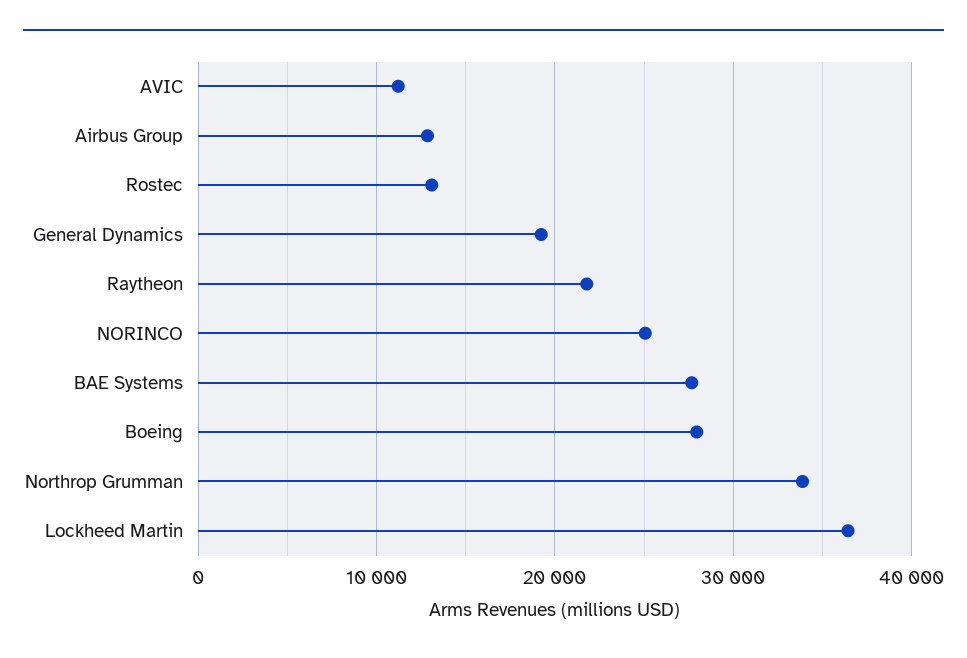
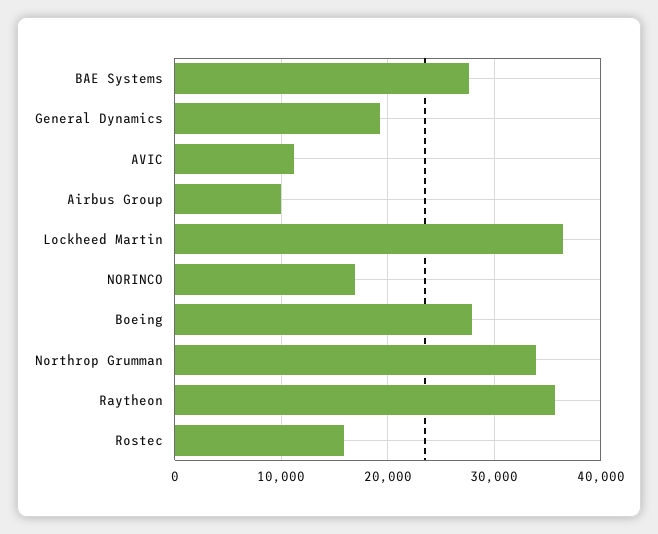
Airbus Group: 13000 -> 10000
Rostec: 13000 -> 16000
Raytheon: 22000 -> 36000
NORINCO: 25000 -> 17000

